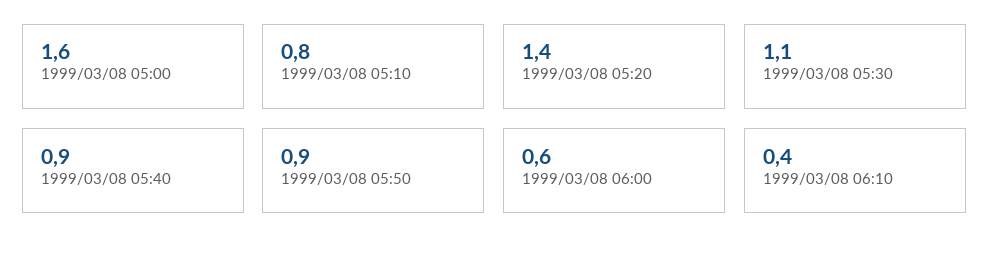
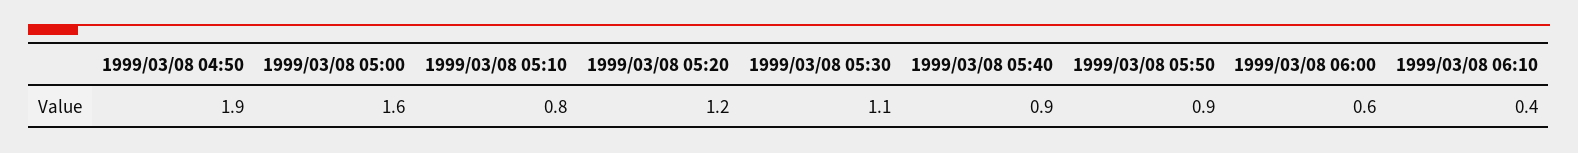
1999/03/08 05:20: 1.4 -> 1.2
1999/03/08 04:50: none -> 1.9

